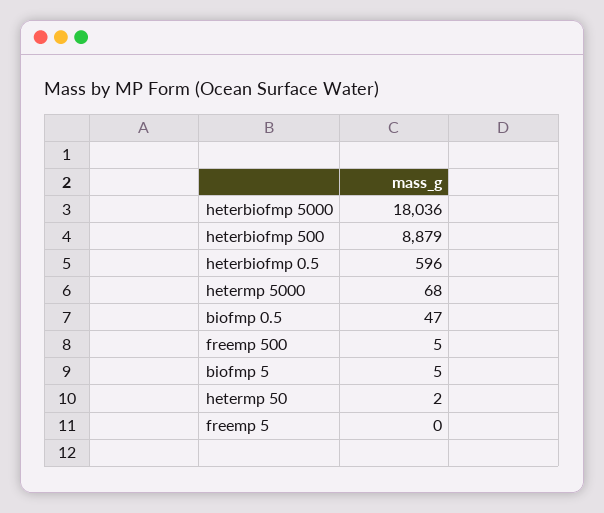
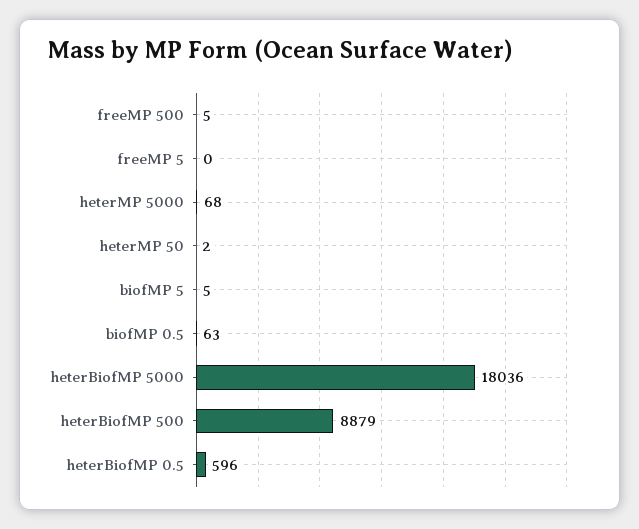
biofmp 0.5: 47 -> 63

